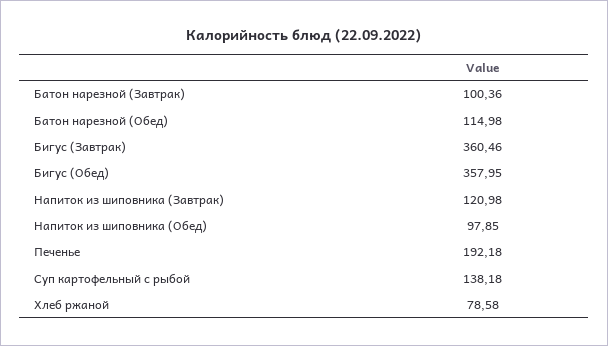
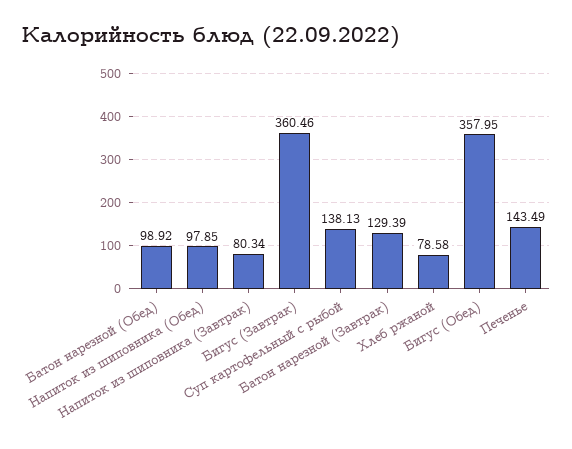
Батон нарезной (Завтрак): 100.36 -> 129.39
Батон нарезной (Обед): 114.98 -> 98.92
Напиток из шиповника (Завтрак): 120.98 -> 80.34
Печенье: 192.18 -> 143.49
Суп картофельный с рыбой: 138.18 -> 138.13

